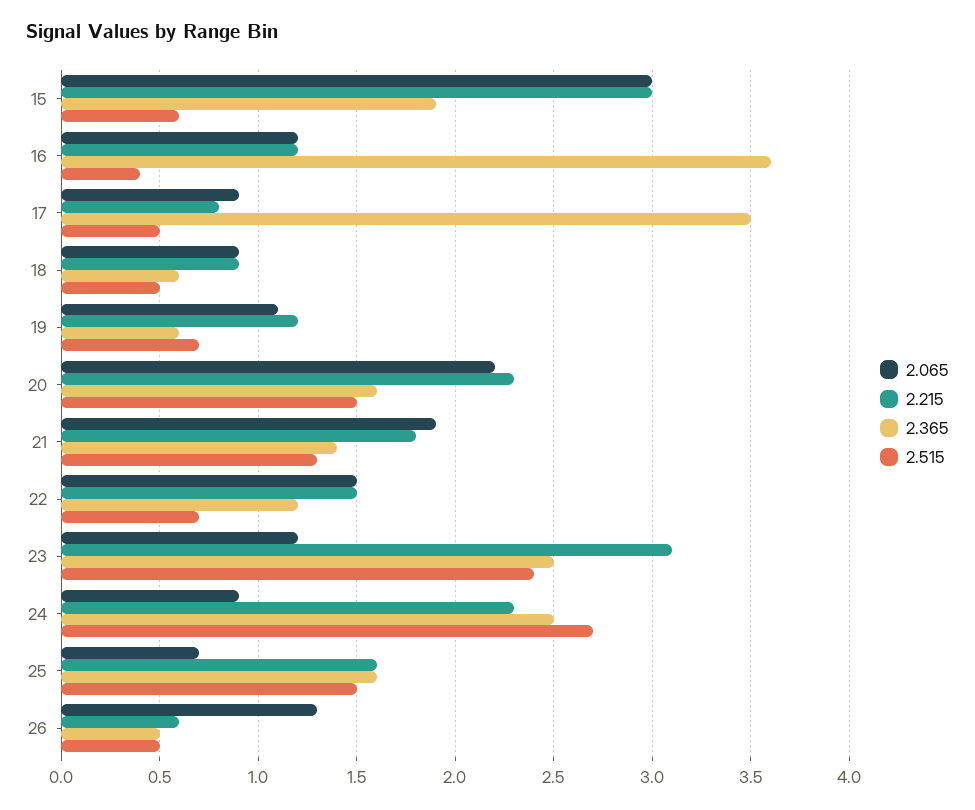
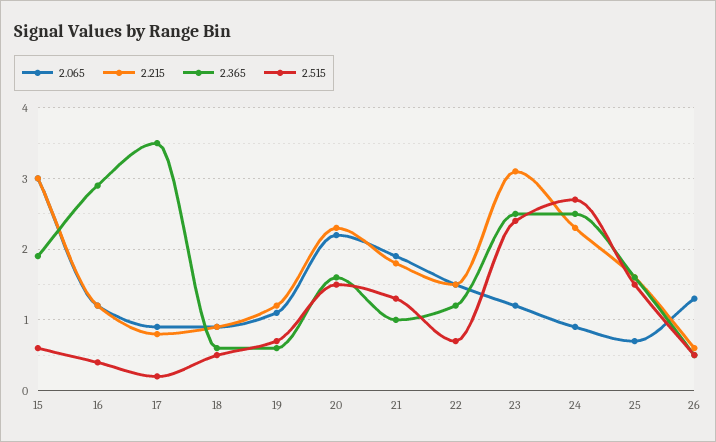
2.365, 16: 3.6 -> 2.9
2.515, 17: 0.5 -> 0.2
2.365, 21: 1.4 -> 1

